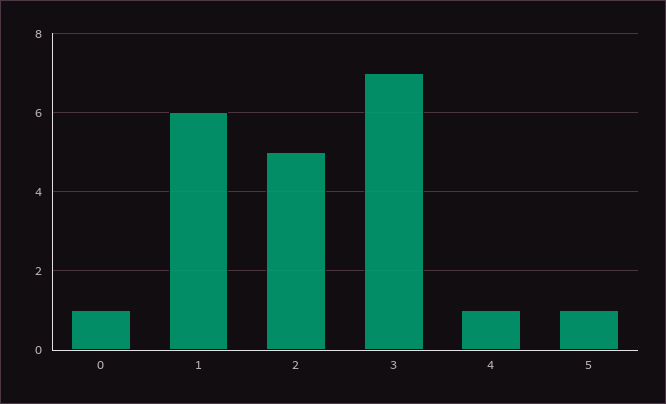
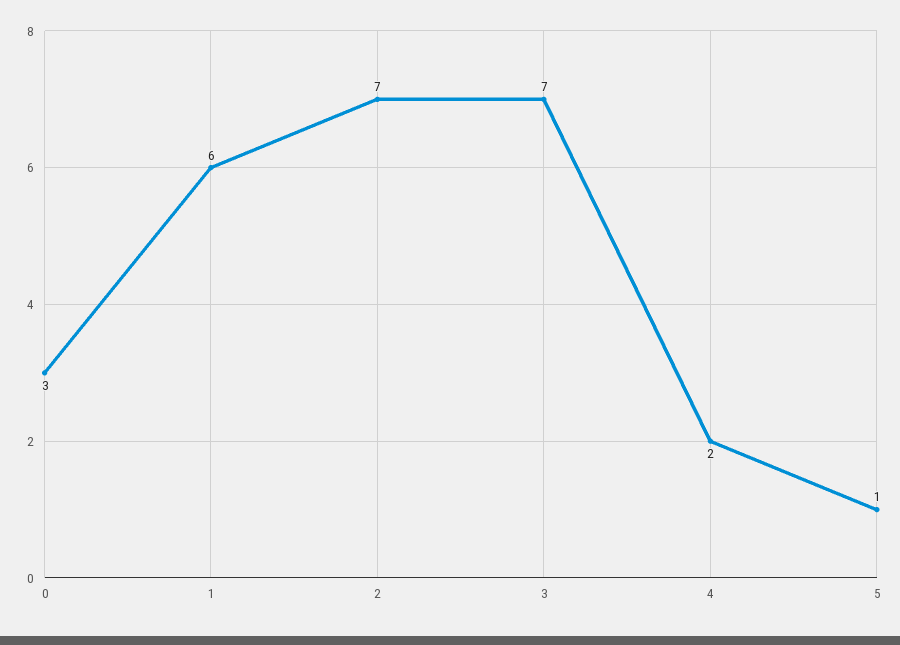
0: 1 -> 3
2: 5 -> 7
4: 1 -> 2

